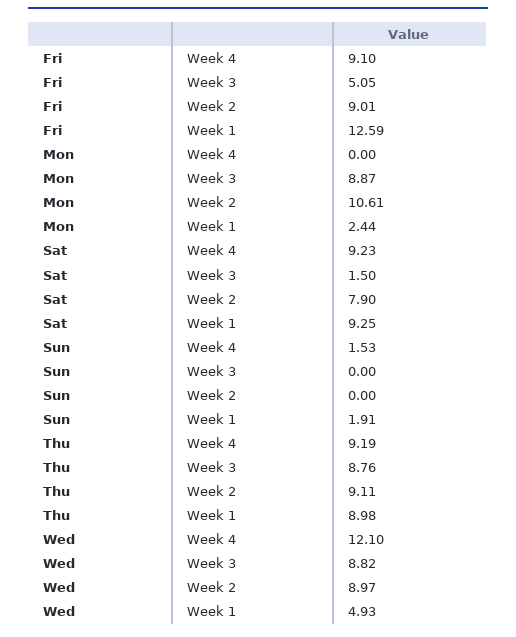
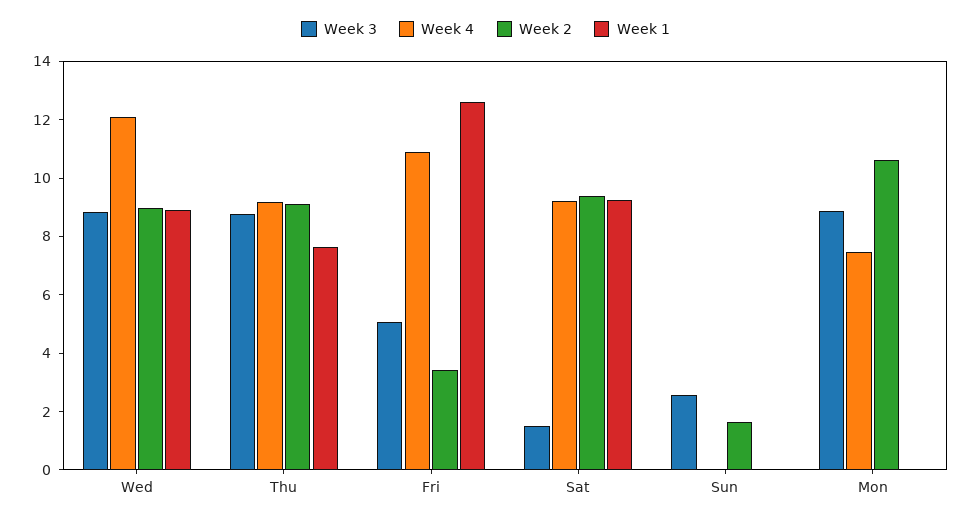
Week 4, Fri: 9.1 -> 11
Week 2, Fri: 9.01 -> 3.5
Week 4, Mon: 0 -> 7.5
Week 1, Mon: 2.44 -> 0
Week 2, Sat: 7.9 -> 9.5
Week 4, Sun: 1.53 -> 0
Week 3, Sun: 0 -> 2.5
Week 2, Sun: 0 -> 1.5
Week 1, Sun: 1.91 -> 0
Week 1, Thu: 8.98 -> 7.5
Week 1, Wed: 4.93 -> 9

